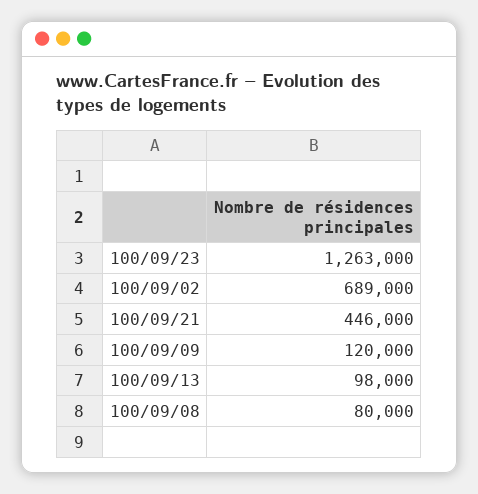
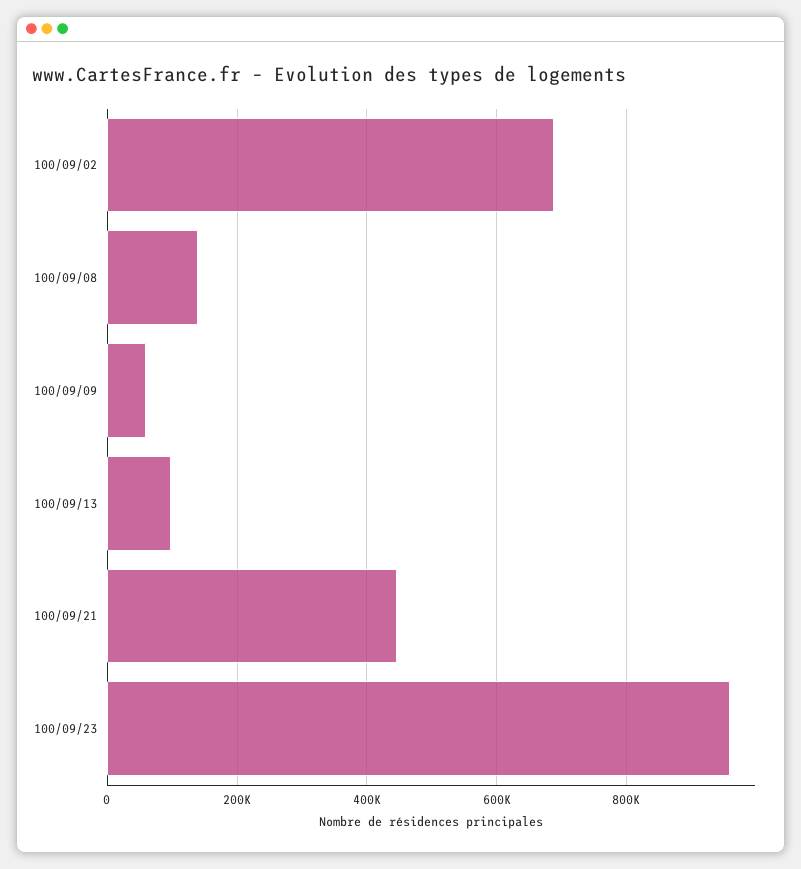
100/09/23: 1263000 -> 960000
100/09/09: 120000 -> 60000
100/09/08: 80000 -> 140000

